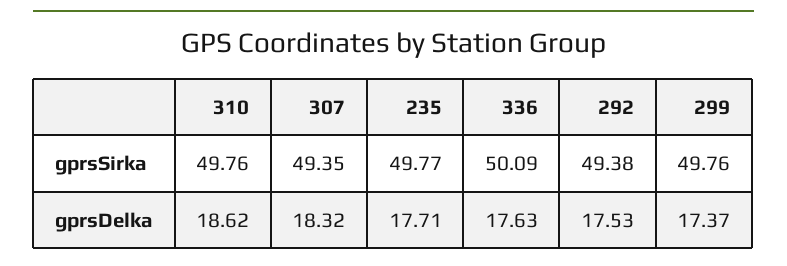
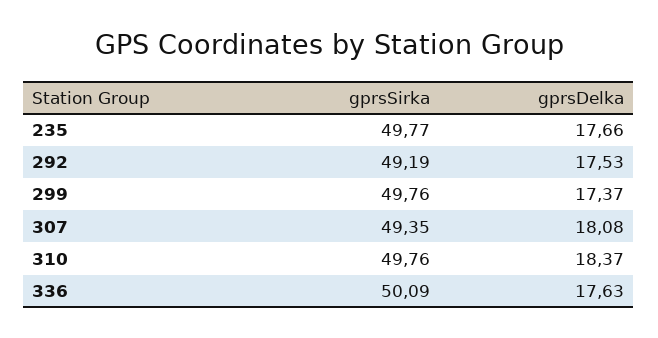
292, gprsSirka: 49.38 -> 49.19
310, gprsDelka: 18.62 -> 18.37
307, gprsDelka: 18.32 -> 18.08
235, gprsDelka: 17.71 -> 17.66

